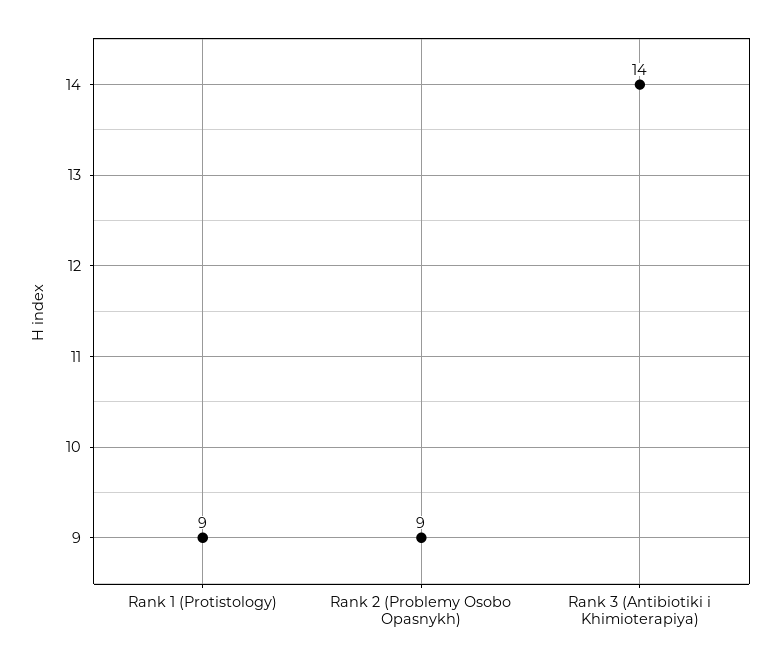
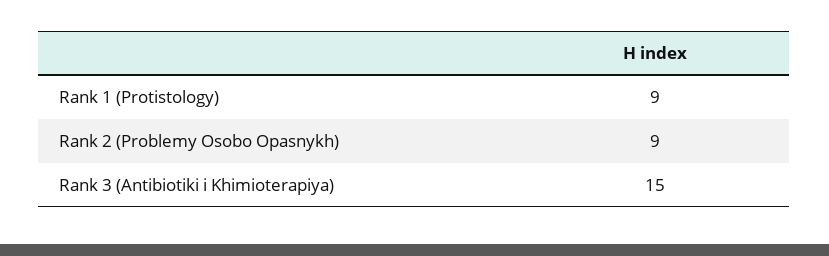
Rank 3 (Antibiotiki i Khimioterapiya): 14 -> 15

